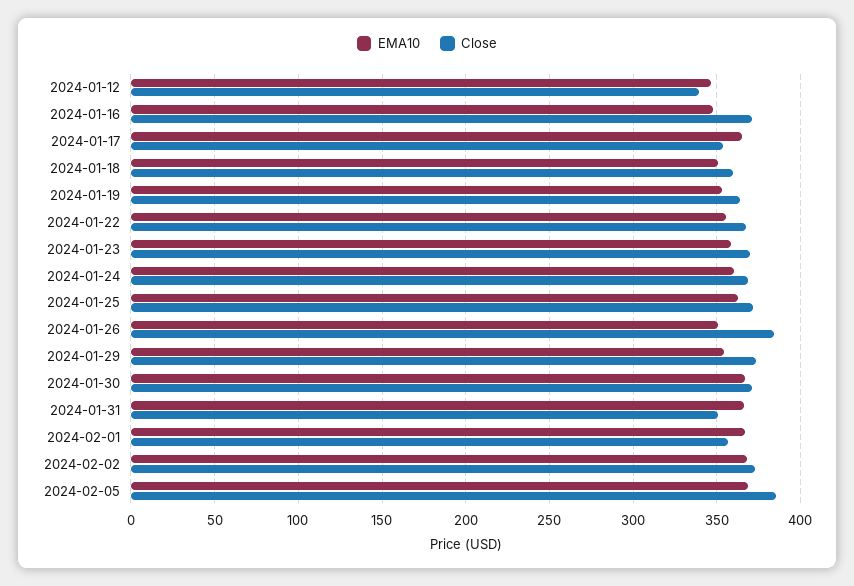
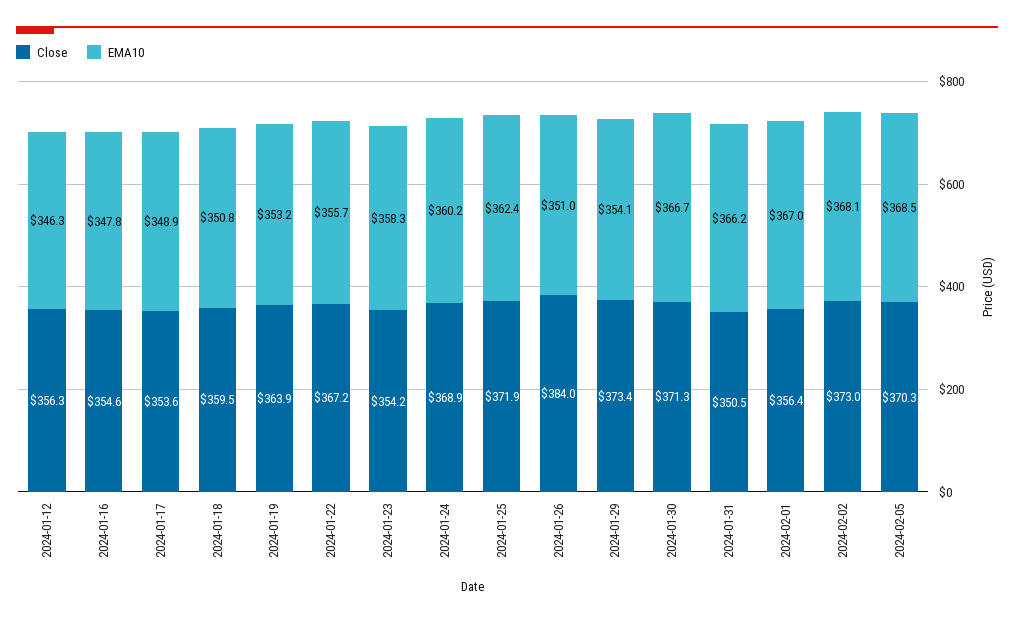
Close, 2024-01-12: 340 -> 356.3
Close, 2024-01-16: 370 -> 354.6
EMA10, 2024-01-17: 365 -> 348.9
Close, 2024-01-23: 370 -> 354.2
Close, 2024-02-05: 385 -> 370.3

